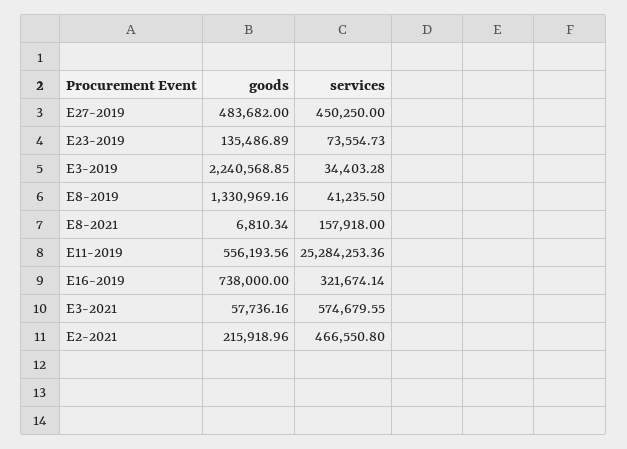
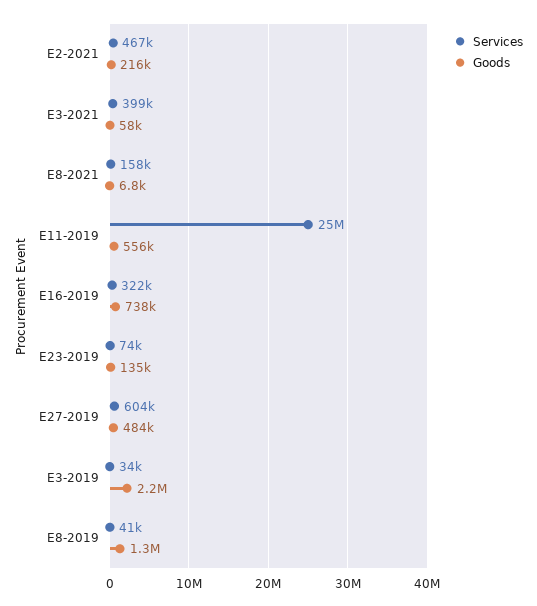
services, E27-2019: 450250 -> 604000
services, E3-2021: 574679.55 -> 399000

